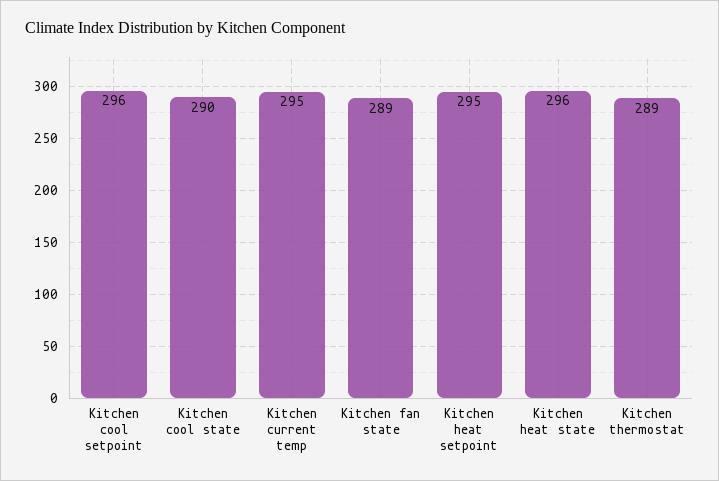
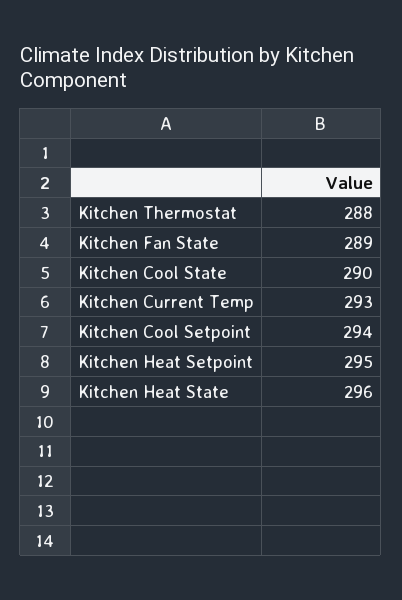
Kitchen cool setpoint: 296 -> 294
Kitchen current temp: 295 -> 293
Kitchen thermostat: 289 -> 288

